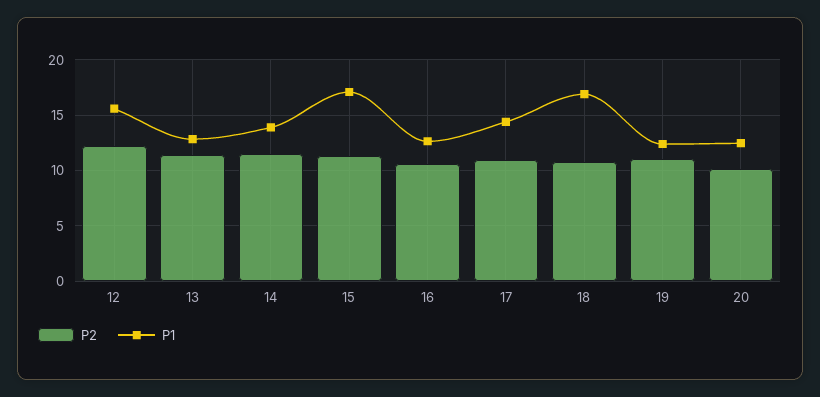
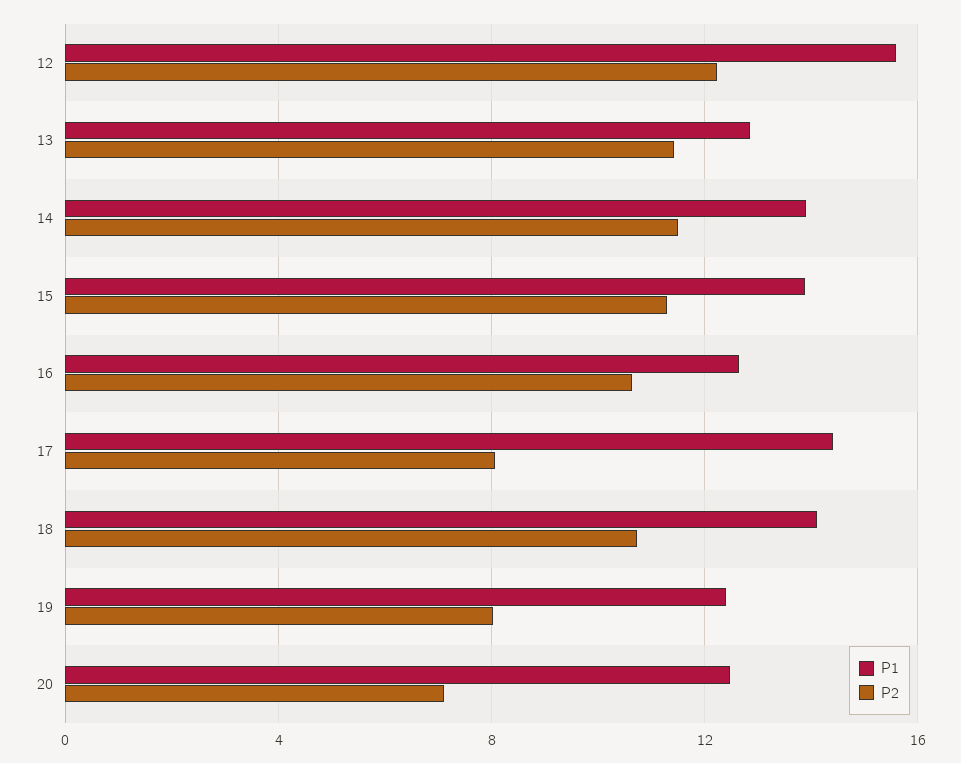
P1, 15: 17 -> 14
P2, 17: 11 -> 8
P1, 18: 17 -> 14
P2, 19: 11 -> 8
P2, 20: 10 -> 7

